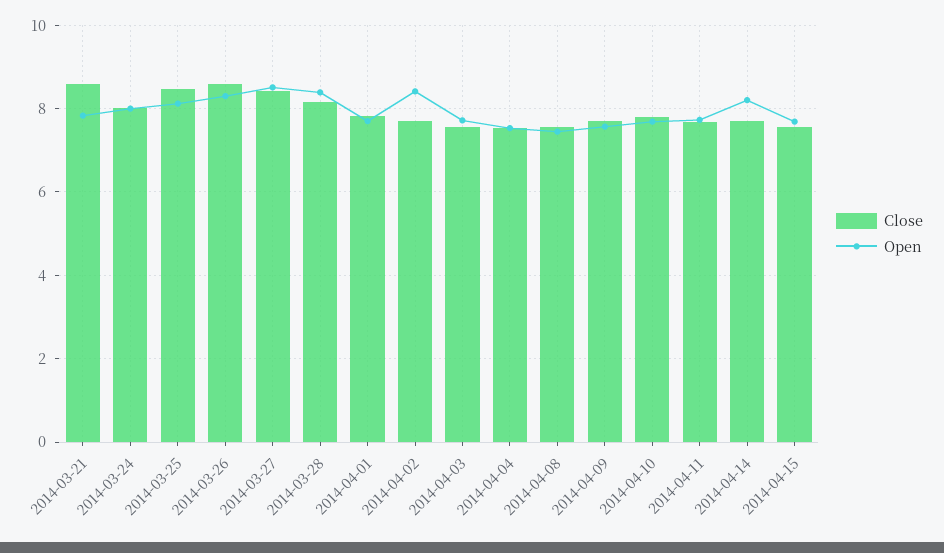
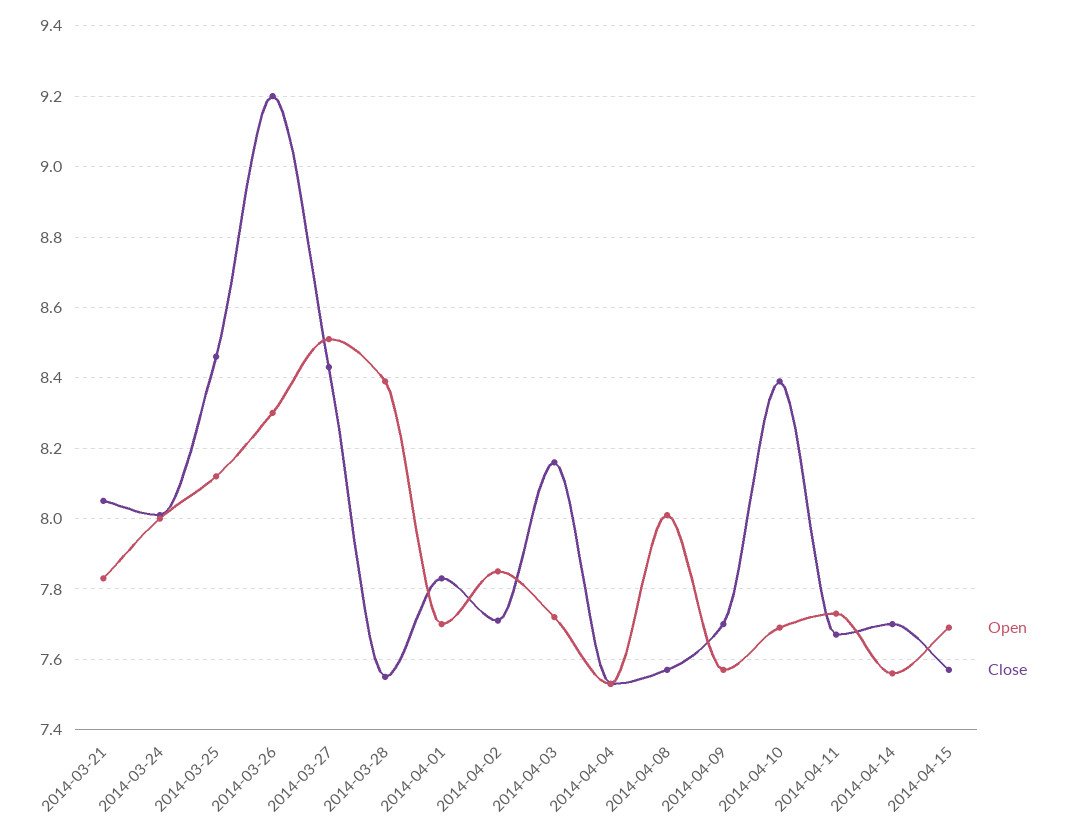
Close, 2014-03-21: 8.6 -> 8.05
Close, 2014-03-26: 8.6 -> 9.2
Close, 2014-03-28: 8.2 -> 7.55
Open, 2014-04-02: 8.4 -> 7.85
Close, 2014-04-03: 7.6 -> 8.15
Open, 2014-04-08: 7.4 -> 8
Close, 2014-04-10: 7.8 -> 8.4
Open, 2014-04-14: 8.2 -> 7.55

